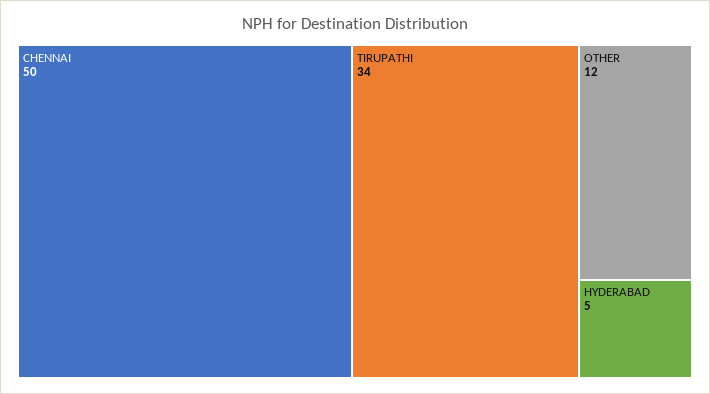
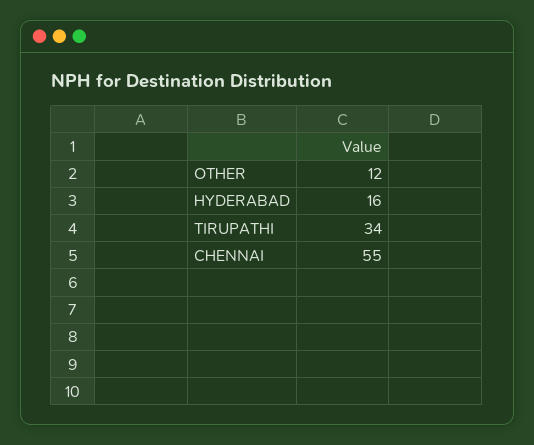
CHENNAI: 50 -> 55
HYDERABAD: 5 -> 16

